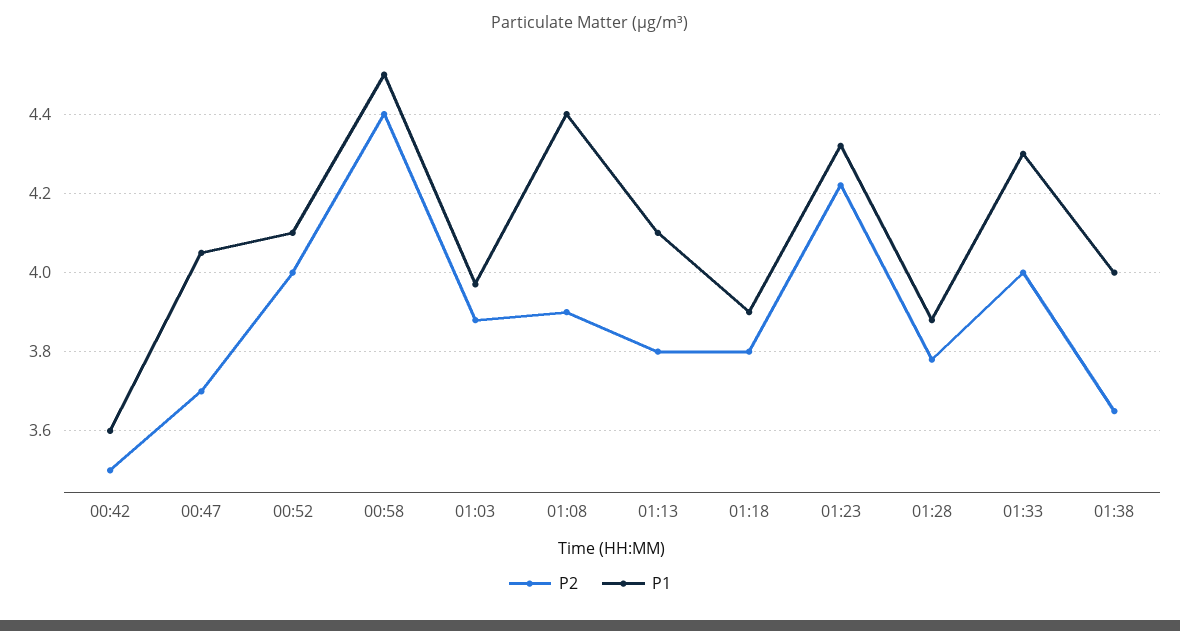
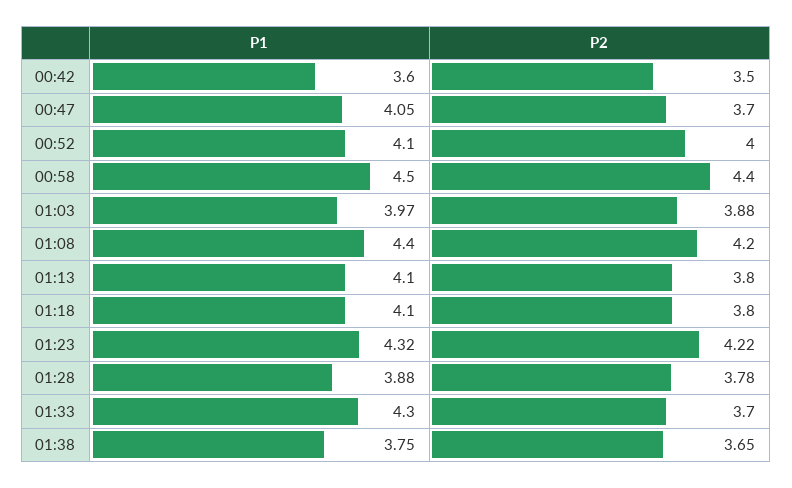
P2, 01:08: 3.9 -> 4.2
P1, 01:18: 3.9 -> 4.1
P2, 01:33: 4 -> 3.7
P1, 01:38: 4 -> 3.75

